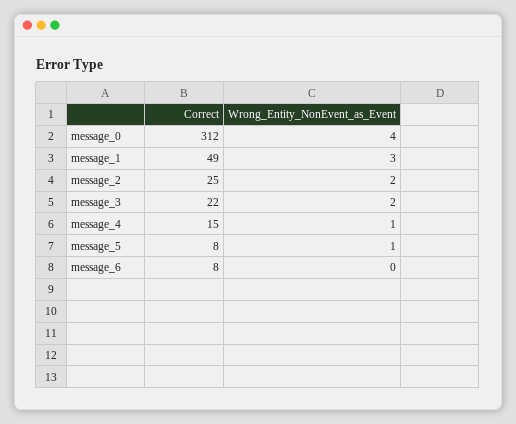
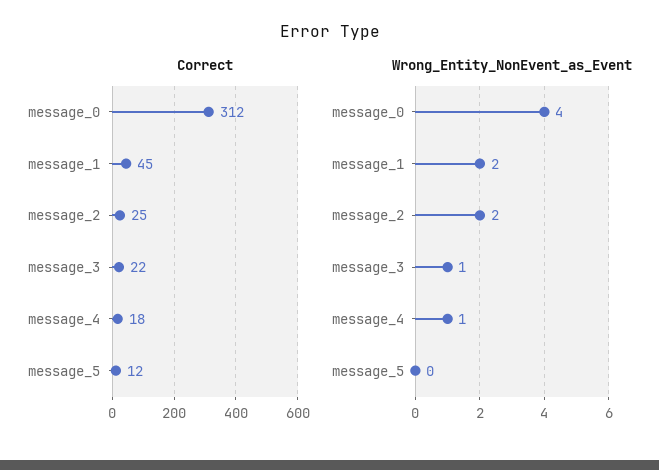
Correct, message_1: 49 -> 45
Wrong_Entity_NonEvent_as_Event, message_1: 3 -> 2
Wrong_Entity_NonEvent_as_Event, message_3: 2 -> 1
Correct, message_4: 15 -> 18
Correct, message_5: 8 -> 12
Wrong_Entity_NonEvent_as_Event, message_5: 1 -> 0
Correct, message_6: 8 -> none
Wrong_Entity_NonEvent_as_Event, message_6: 0 -> none

